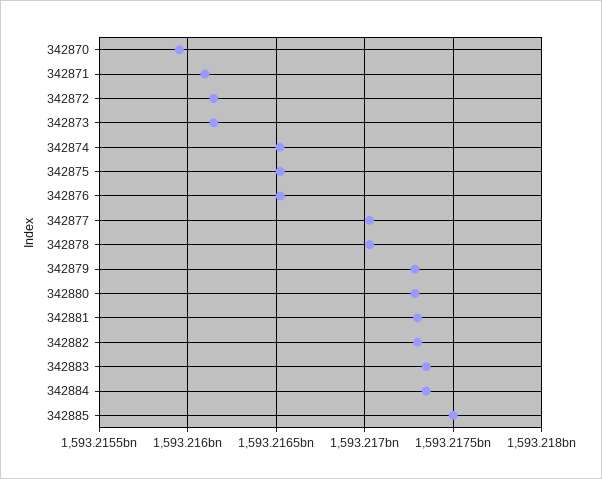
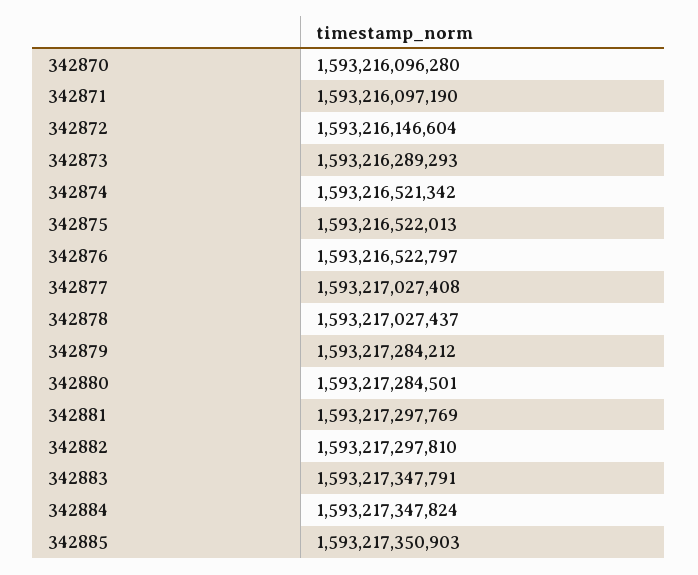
342870: 1593215950000 -> 1593216096280
342873: 1593216150000 -> 1593216289293
342885: 1593217500000 -> 1593217350903

